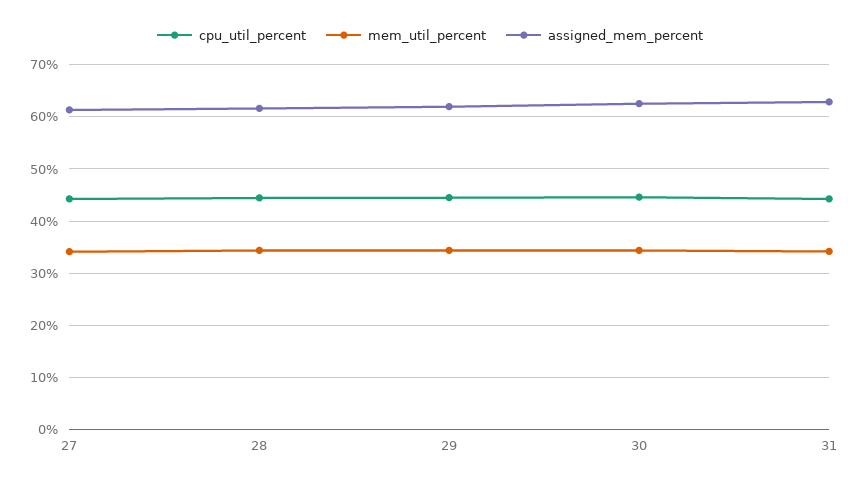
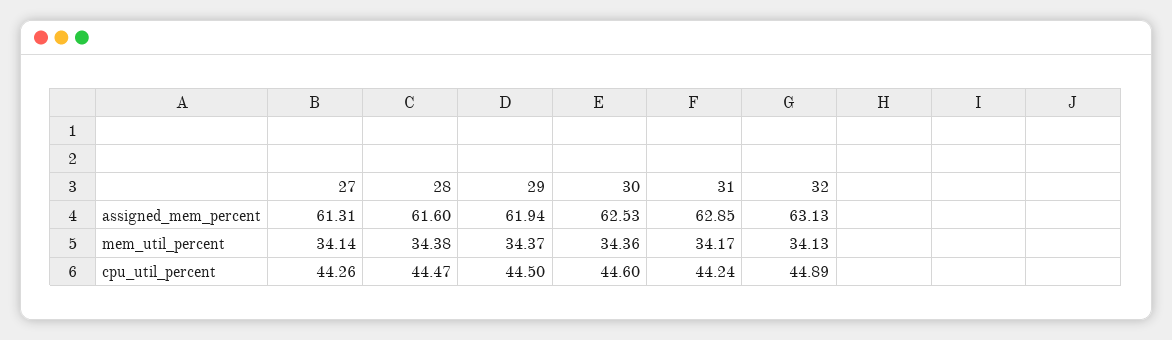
assigned_mem_percent, 32: none -> 63.13
mem_util_percent, 32: none -> 34.13
cpu_util_percent, 32: none -> 44.89

